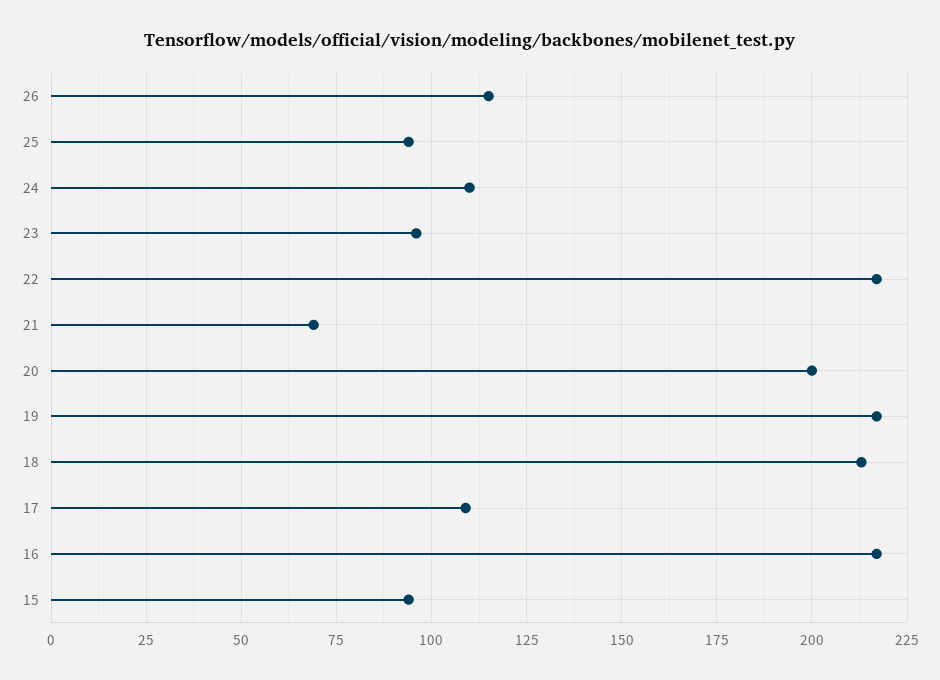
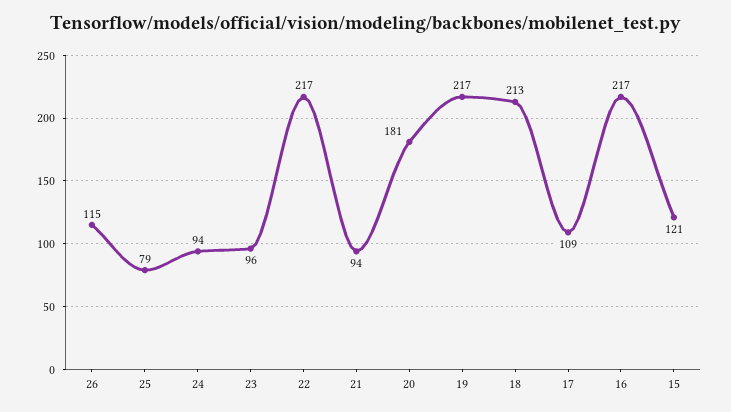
25: 95 -> 79
24: 110 -> 94
21: 70 -> 94
20: 200 -> 181
15: 95 -> 121

